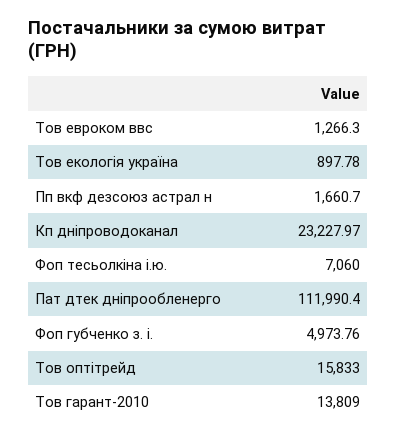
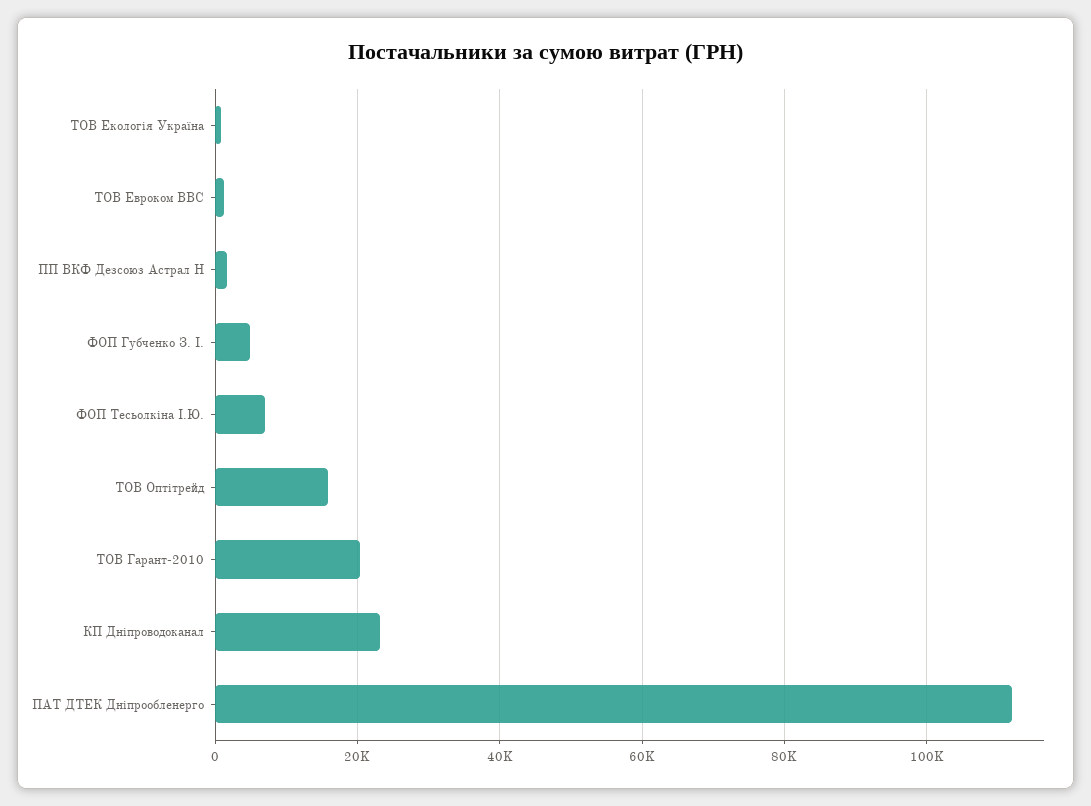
Тов гарант-2010: 13809 -> 20000

